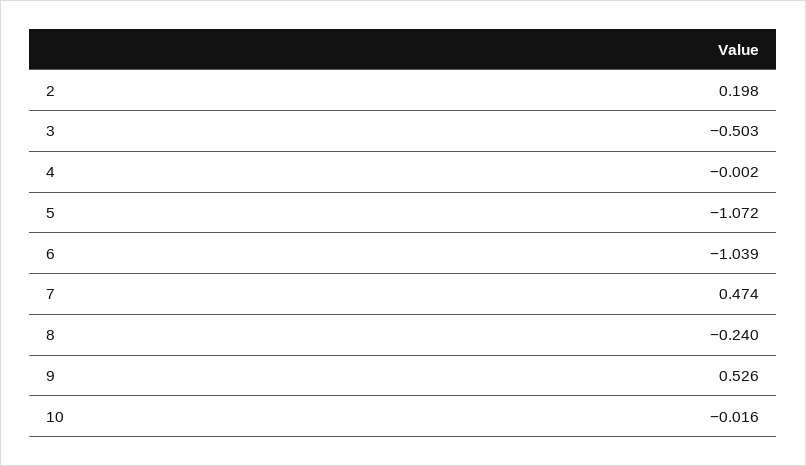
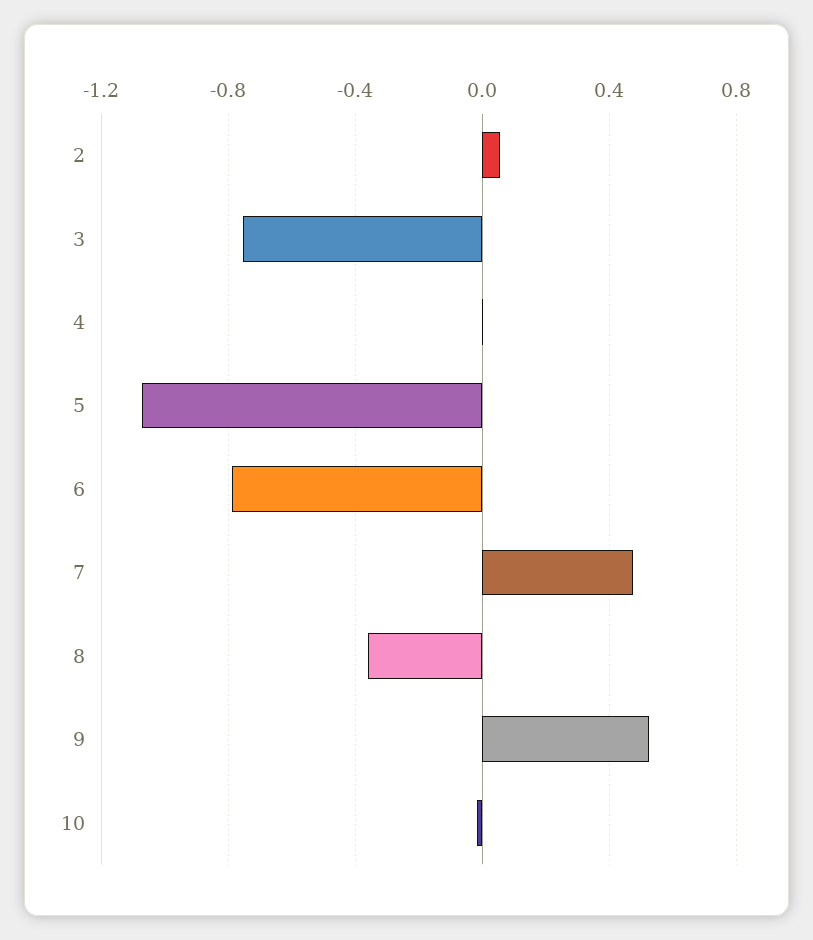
2: 0.198 -> 0.05
3: -0.503 -> -0.75
6: -1.039 -> -0.8
8: -0.24 -> -0.35

